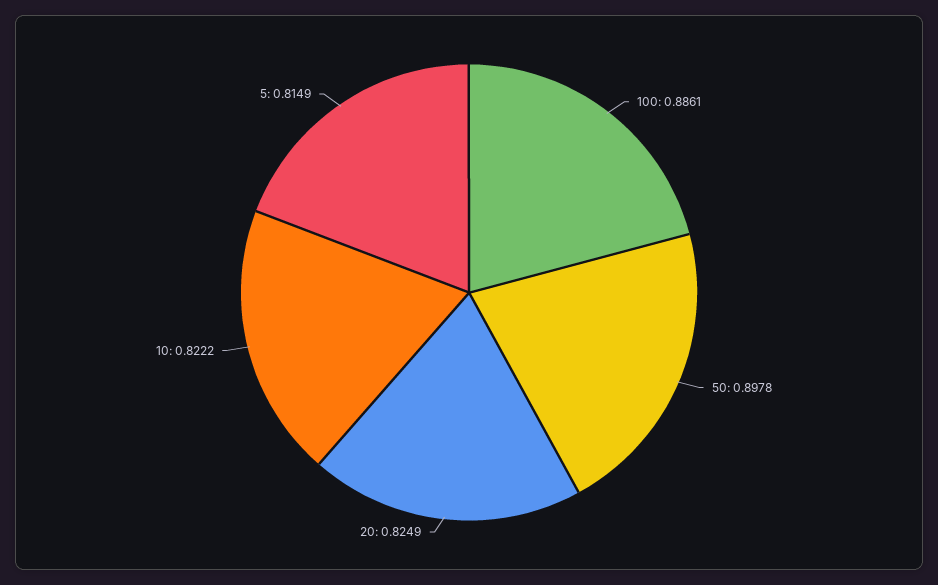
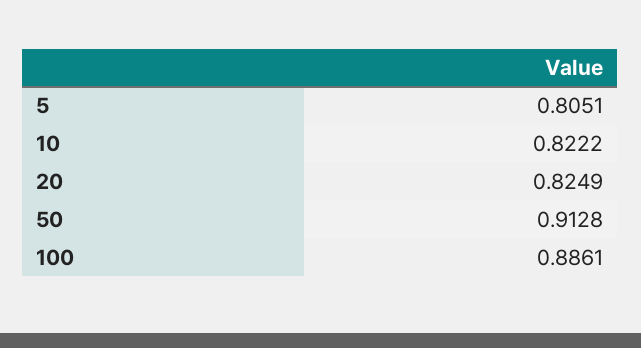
50: 0.8978 -> 0.9128
5: 0.8149 -> 0.8051

